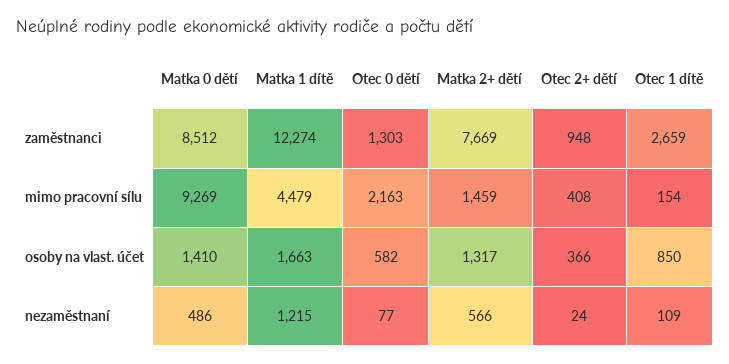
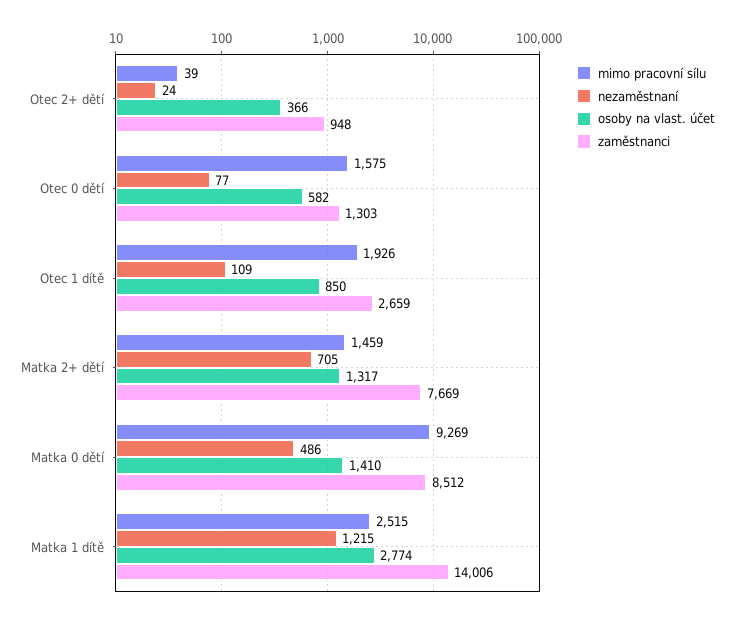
zaměstnanci, Matka 1 dítě: 12274 -> 14006
mimo pracovní sílu, Matka 1 dítě: 4479 -> 2515
mimo pracovní sílu, Otec 0 dětí: 2163 -> 1575
mimo pracovní sílu, Otec 2+ dětí: 408 -> 39
mimo pracovní sílu, Otec 1 dítě: 154 -> 1926
osoby na vlast. účet, Matka 1 dítě: 1663 -> 2774
nezaměstnaní, Matka 2+ dětí: 566 -> 705

